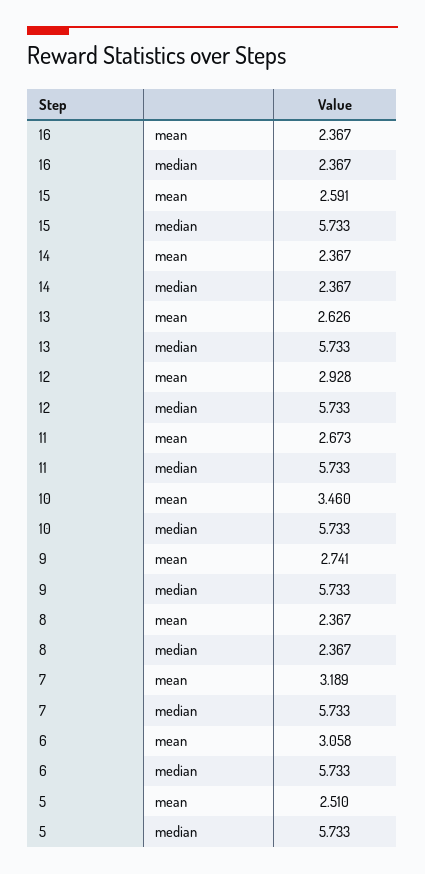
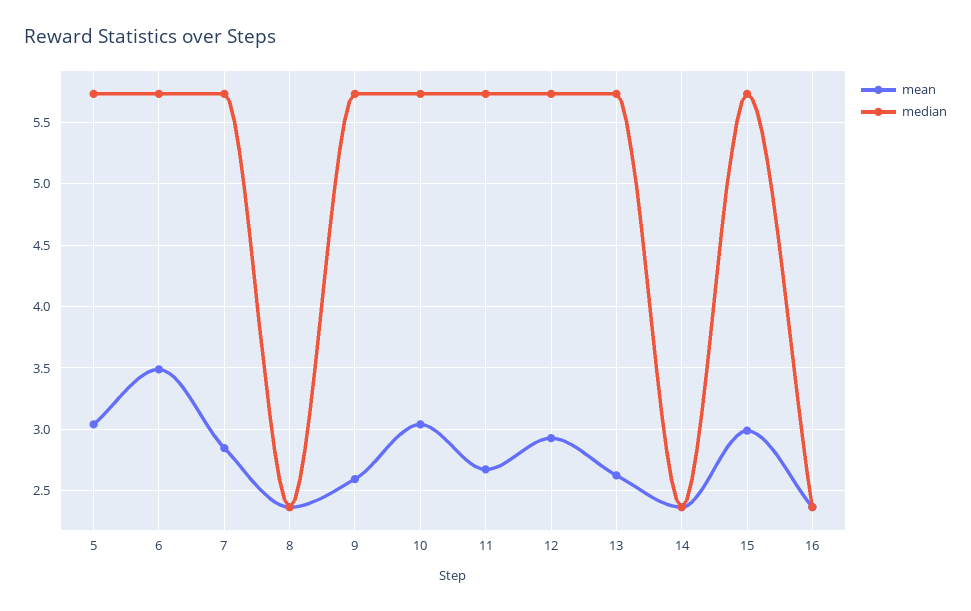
mean, 15: 2.591 -> 3
mean, 10: 3.46 -> 3.05
mean, 9: 2.741 -> 2.6
mean, 7: 3.189 -> 2.85
mean, 6: 3.058 -> 3.5
mean, 5: 2.51 -> 3.05

